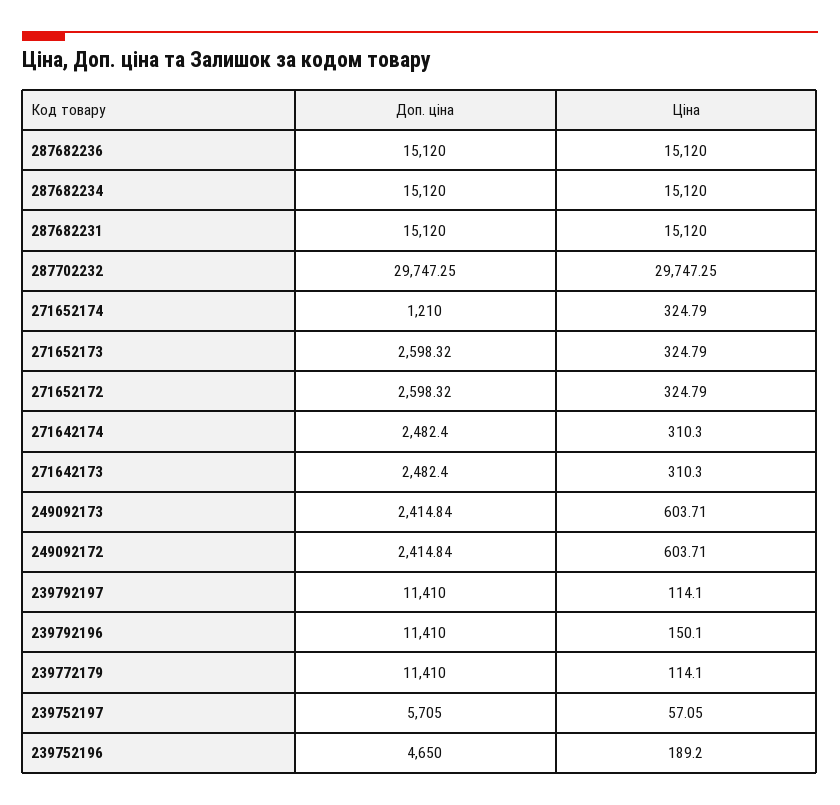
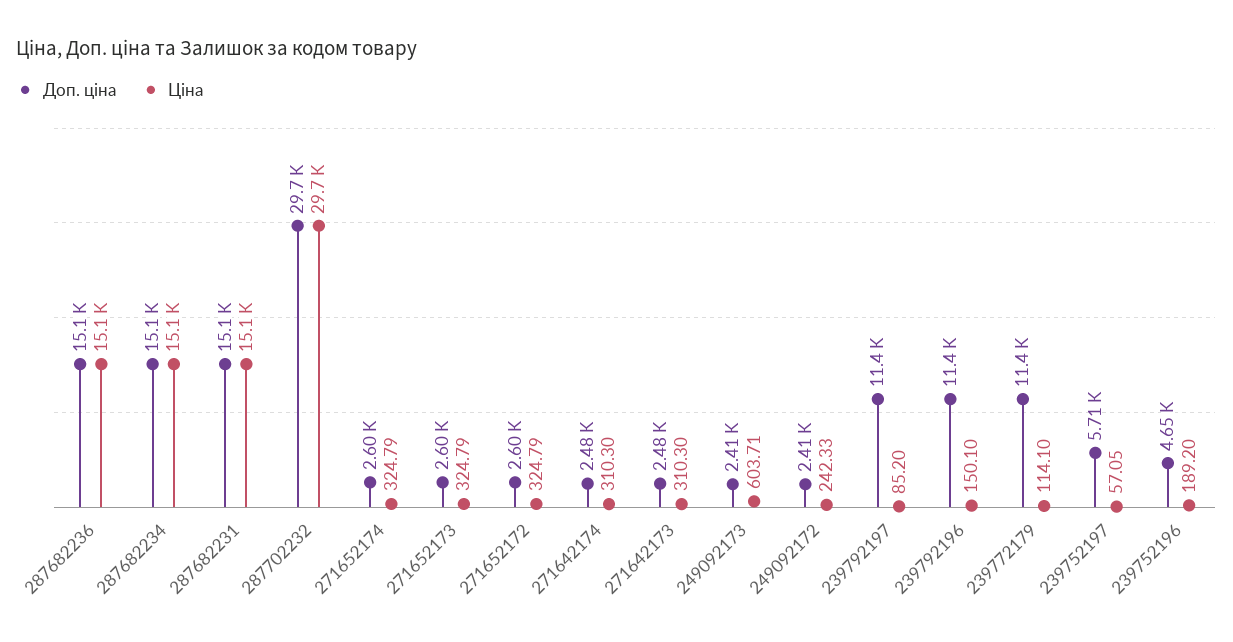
Доп. ціна, 271652174: 1210 -> 2600
Ціна, 249092172: 603.71 -> 242.33
Ціна, 239792197: 114.1 -> 85.2

